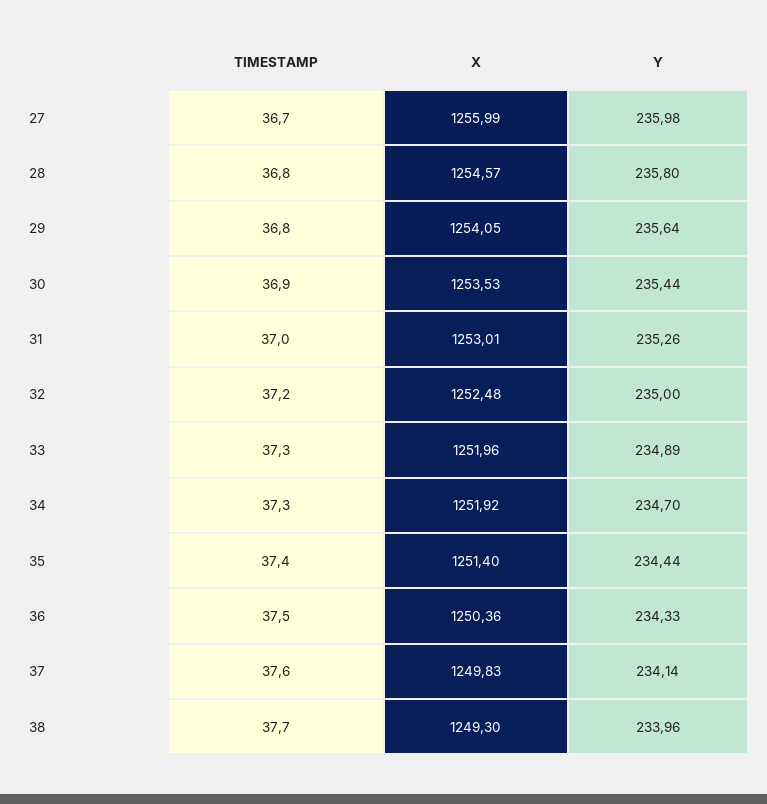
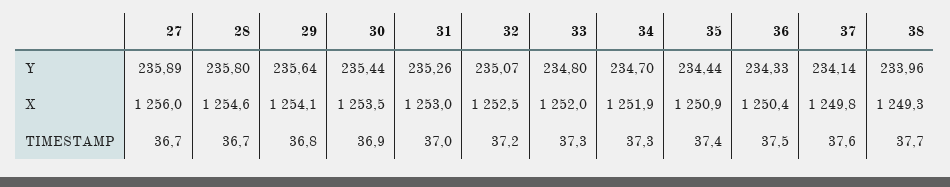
Y, 27: 235.98 -> 235.89
TIMESTAMP, 28: 36.8 -> 36.7
Y, 32: 235 -> 235.07
Y, 33: 234.89 -> 234.8
X, 35: 1251.4 -> 1250.9

